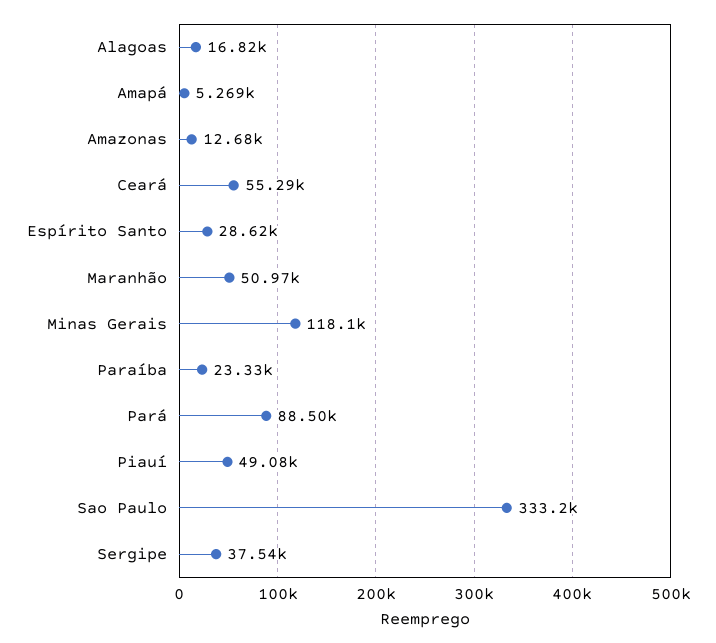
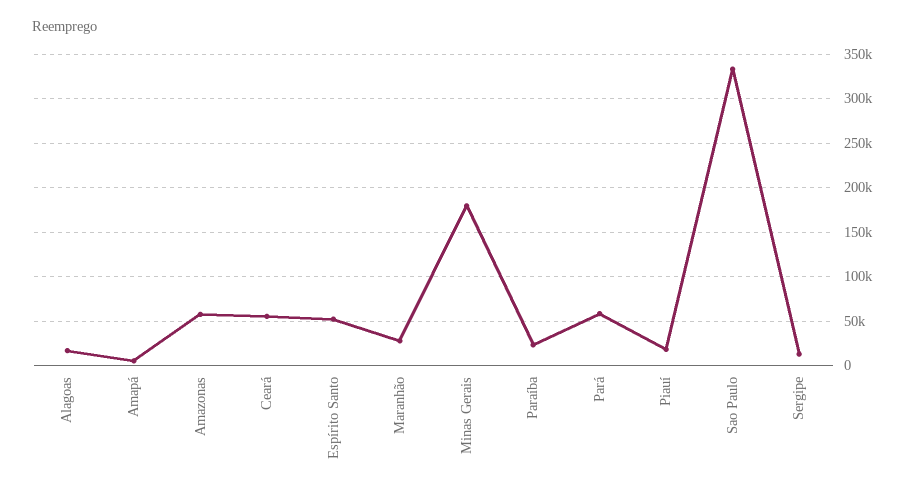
Amazonas: 12680 -> 60000
Espírito Santo: 28620 -> 50000
Maranhão: 50970 -> 30000
Minas Gerais: 118100 -> 180000
Pará: 88500 -> 60000
Piauí: 49080 -> 20000
Sergipe: 37540 -> 10000

